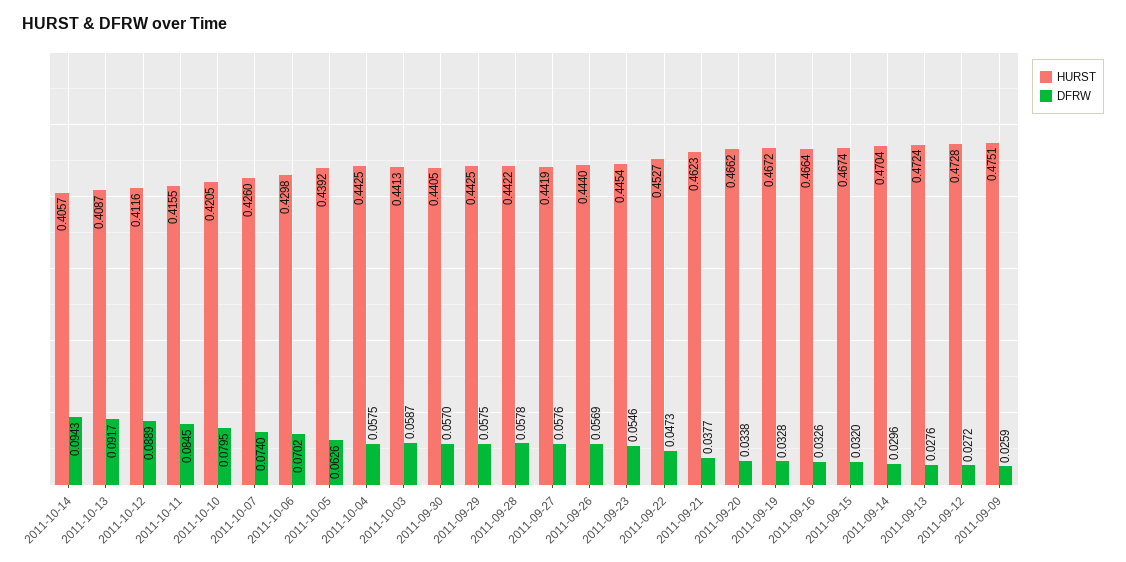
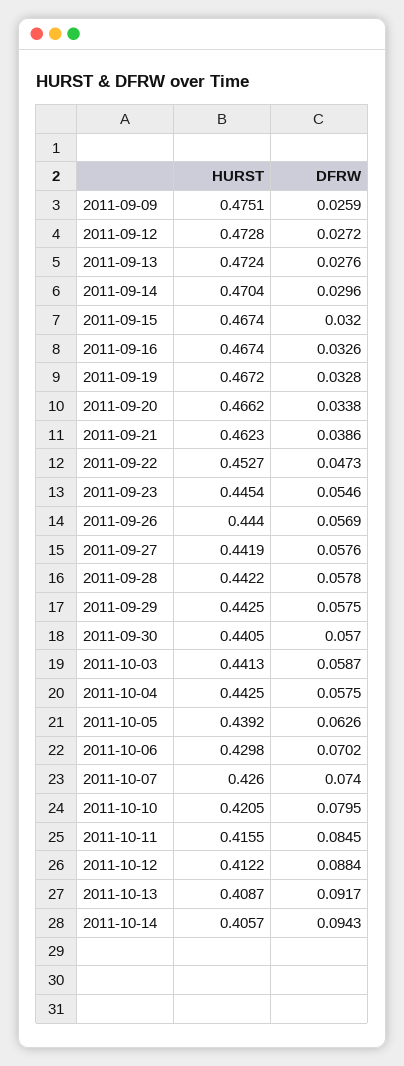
HURST, 2011-10-12: 0.4116 -> 0.4122
DFRW, 2011-10-12: 0.0889 -> 0.0884
DFRW, 2011-09-21: 0.0377 -> 0.0386
HURST, 2011-09-16: 0.4664 -> 0.4674

